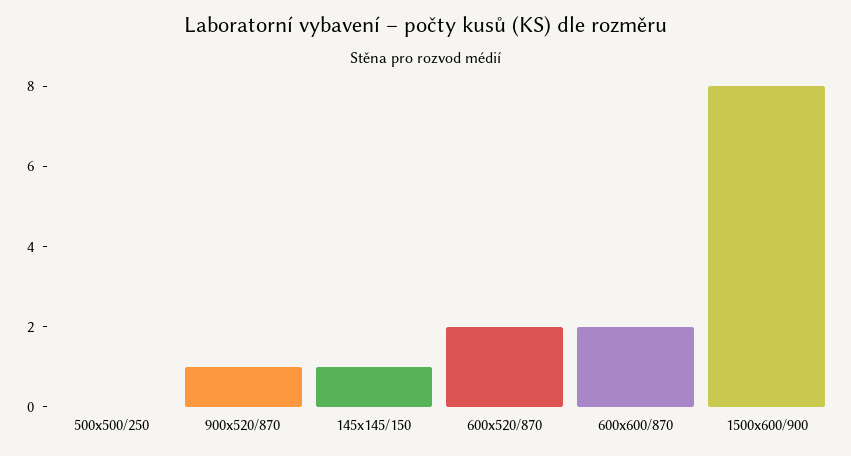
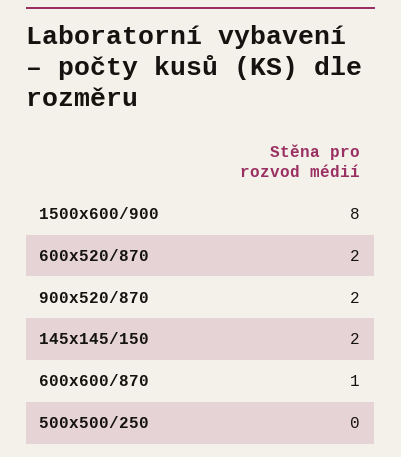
900x520/870: 1 -> 2
145x145/150: 1 -> 2
600x600/870: 2 -> 1

